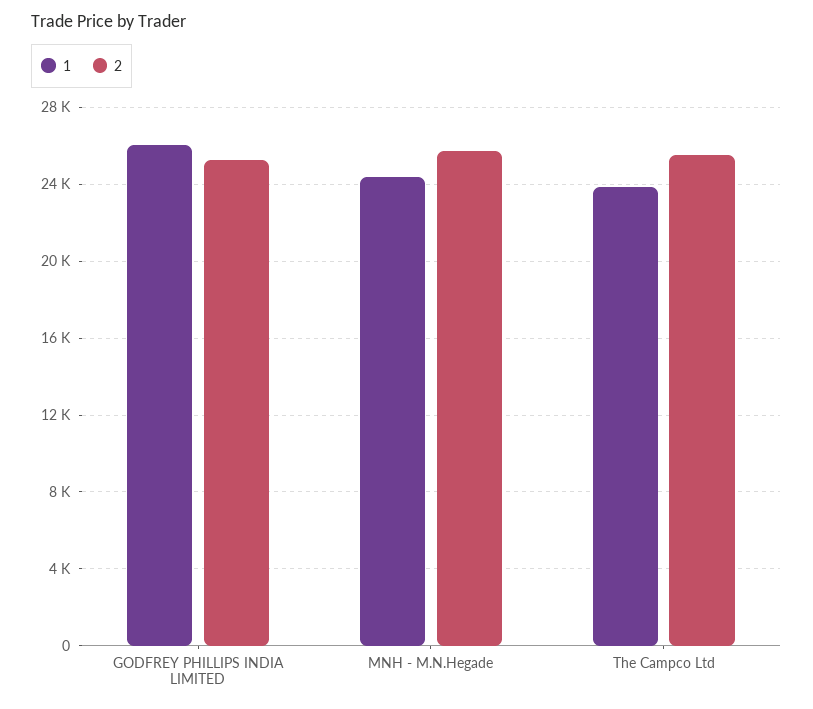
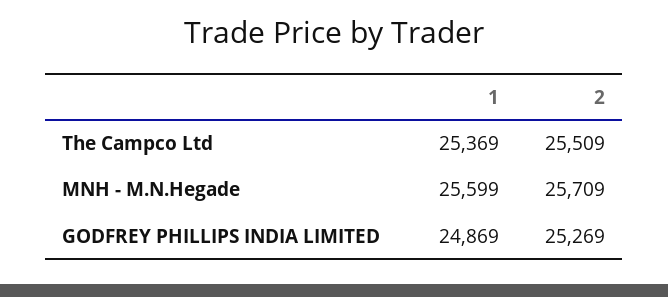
1, GODFREY PHILLIPS INDIA LIMITED: 26000 -> 24869
1, MNH - M.N.Hegade: 24500 -> 25599
1, The Campco Ltd: 24000 -> 25369

